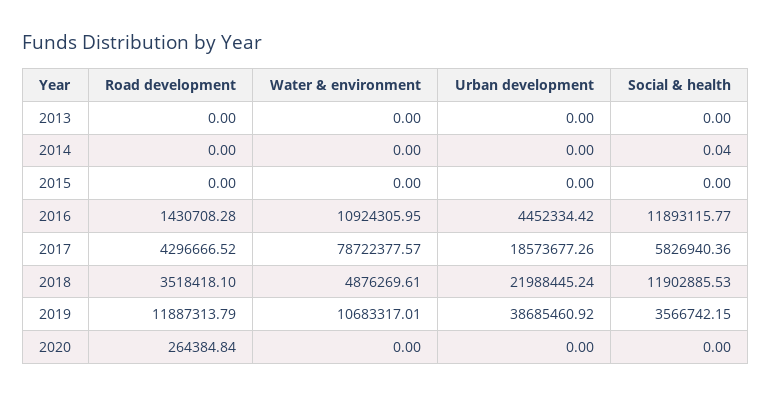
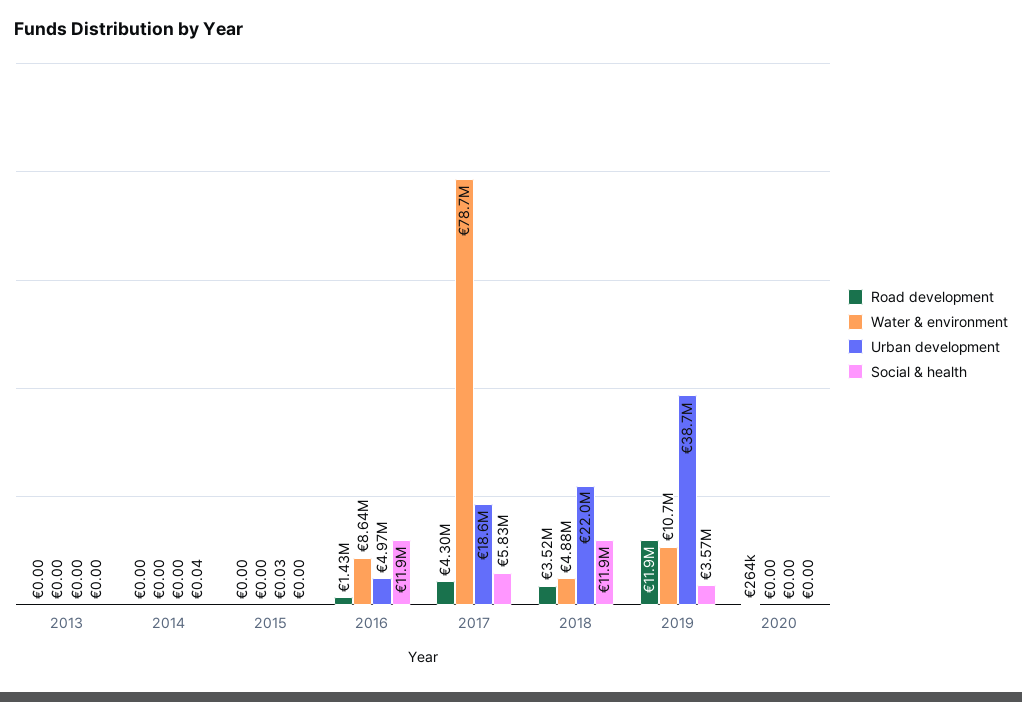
Urban development, 2015: 0 -> 0.03
Water & environment, 2016: 10924305.95 -> 8640000
Urban development, 2016: 4452334.42 -> 4970000

